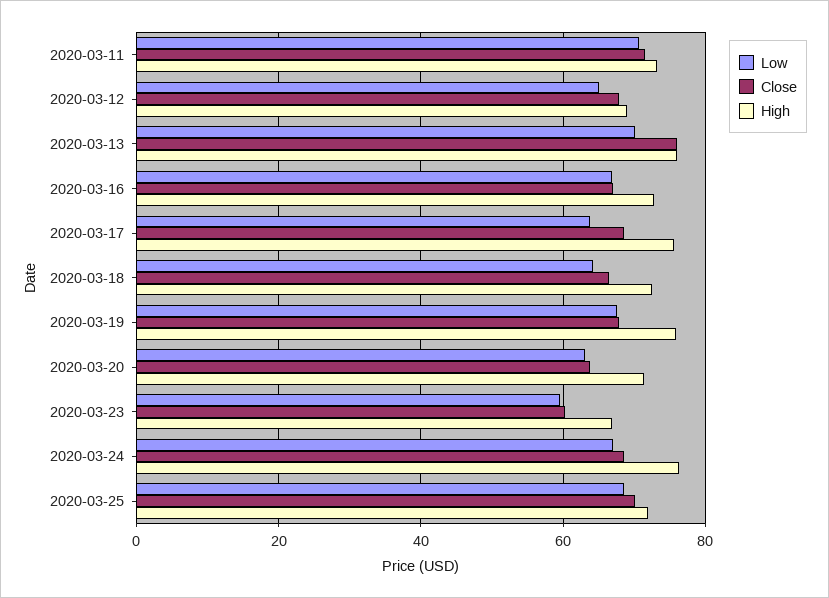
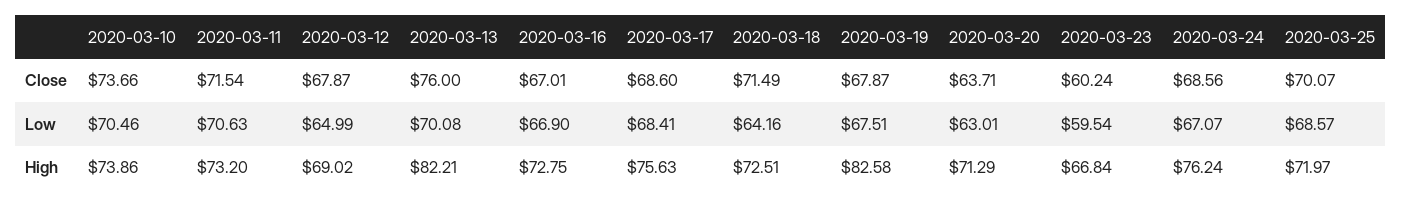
High, 2020-03-13: 76 -> 82.21
Low, 2020-03-17: 64 -> 68.41
Close, 2020-03-18: 66 -> 71.49
High, 2020-03-19: 76 -> 82.58
Close, 2020-03-10: none -> 73.66
Low, 2020-03-10: none -> 70.46
High, 2020-03-10: none -> 73.86

